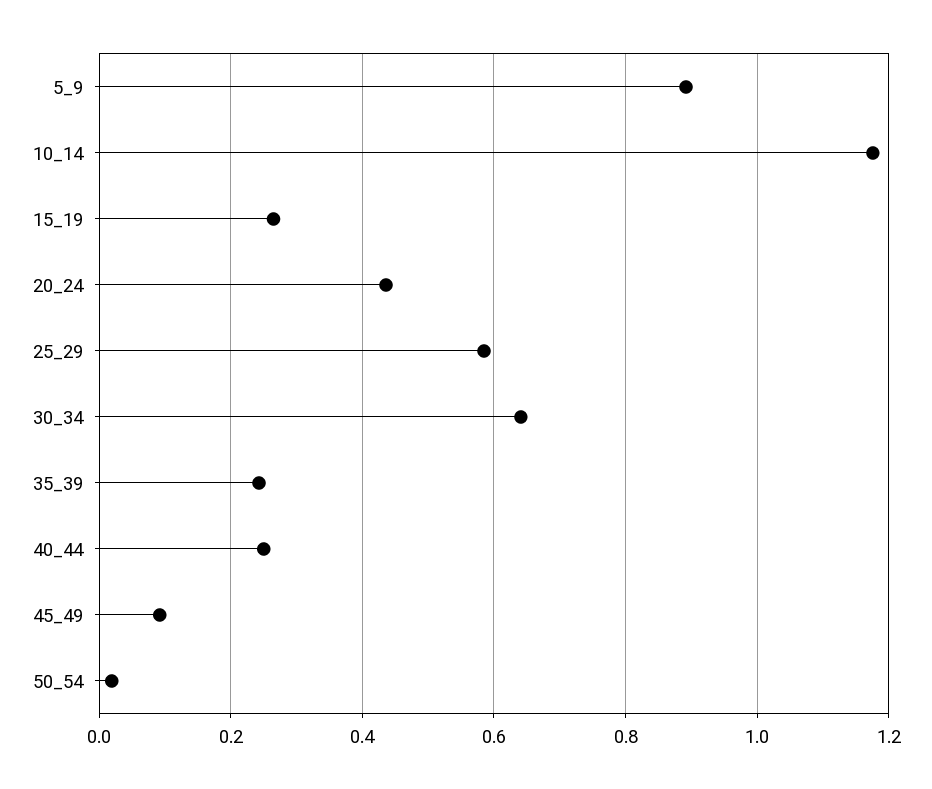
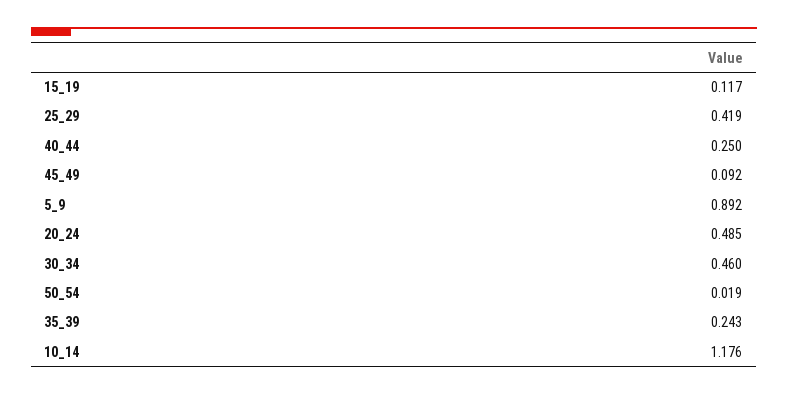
15_19: 0.26 -> 0.117
20_24: 0.44 -> 0.485
25_29: 0.58 -> 0.419
30_34: 0.64 -> 0.46

